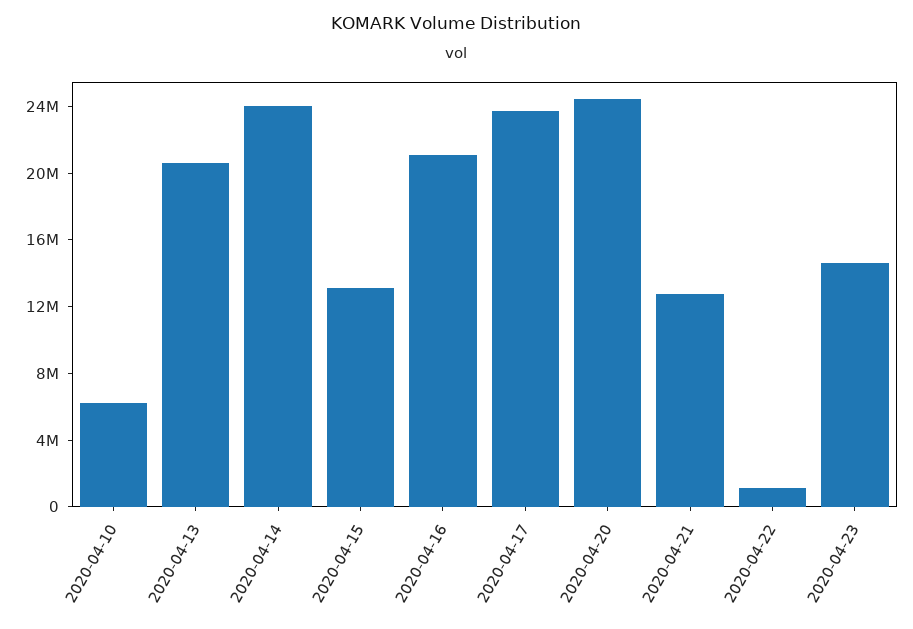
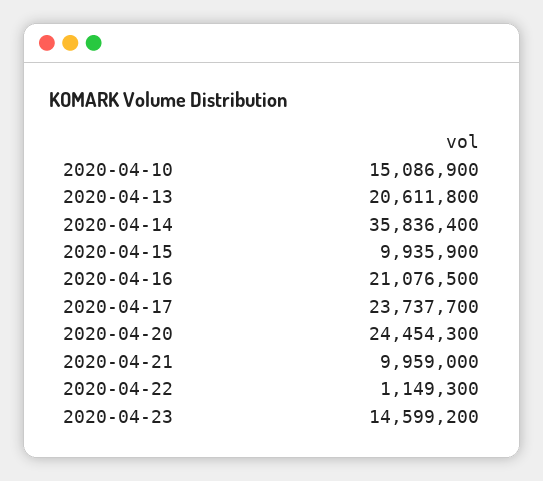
2020-04-10: 6000000 -> 15086900
2020-04-14: 24000000 -> 35836400
2020-04-15: 13000000 -> 9935900
2020-04-21: 13000000 -> 9959000

